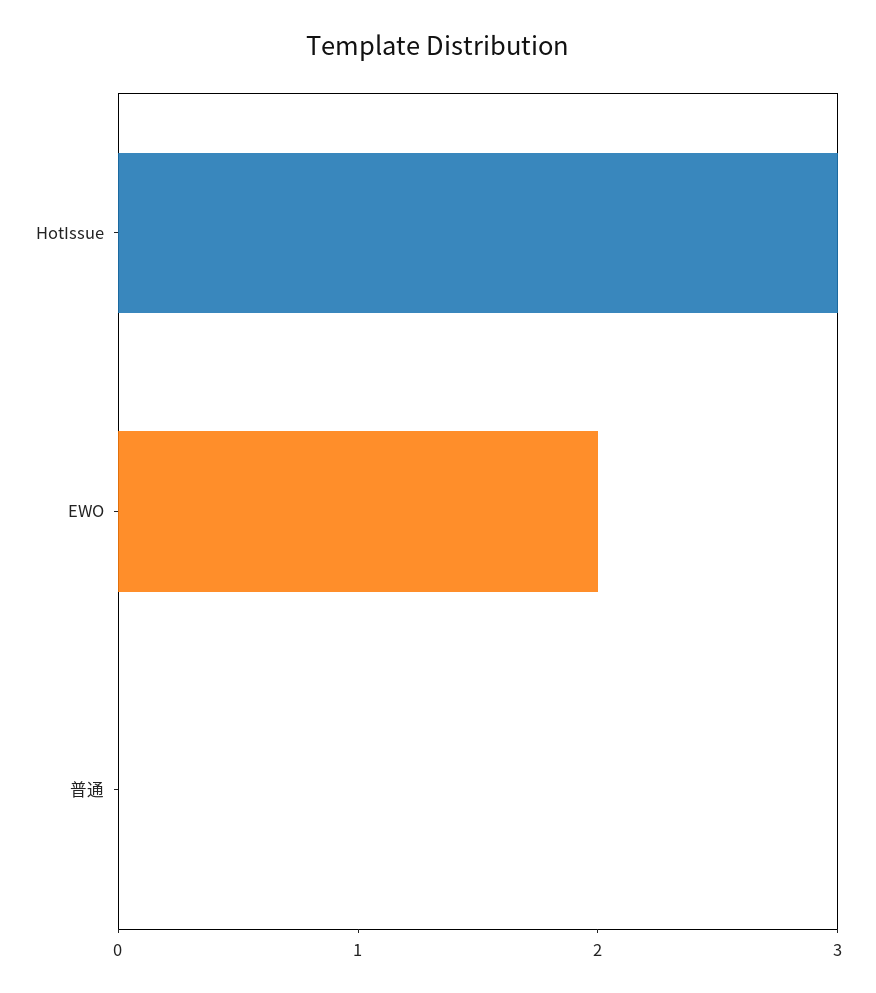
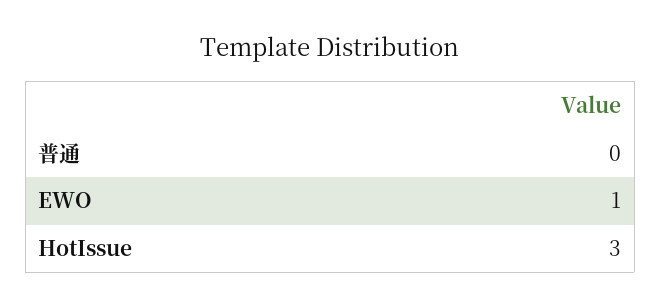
EWO: 2 -> 1

